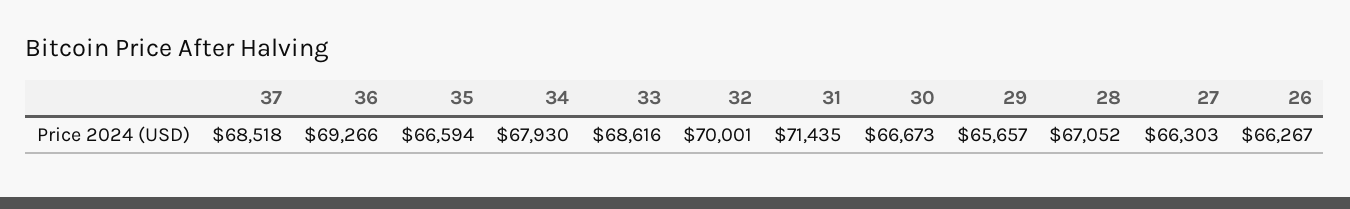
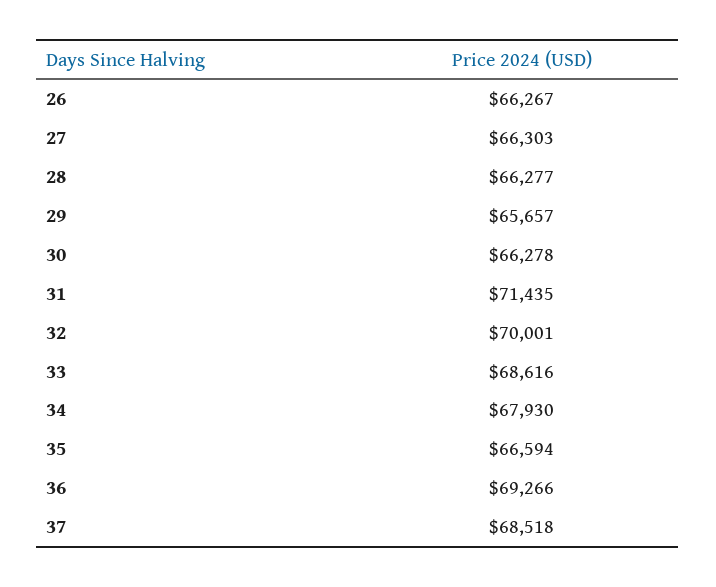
30: 66673 -> 66278
28: 67052 -> 66277

